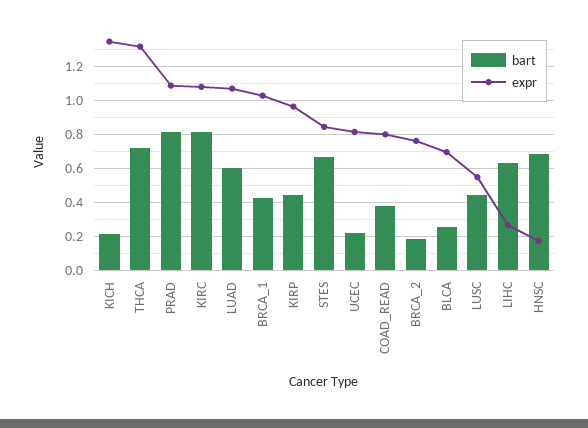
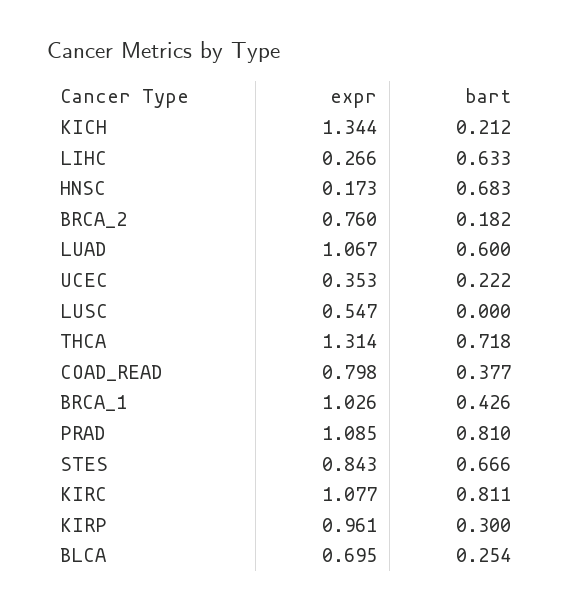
bart, KIRP: 0.45 -> 0.3
expr, UCEC: 0.8 -> 0.353
bart, LUSC: 0.45 -> 0

